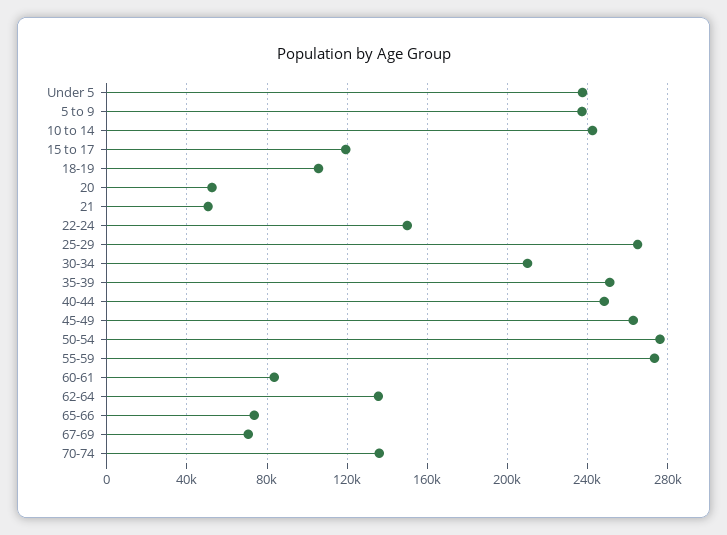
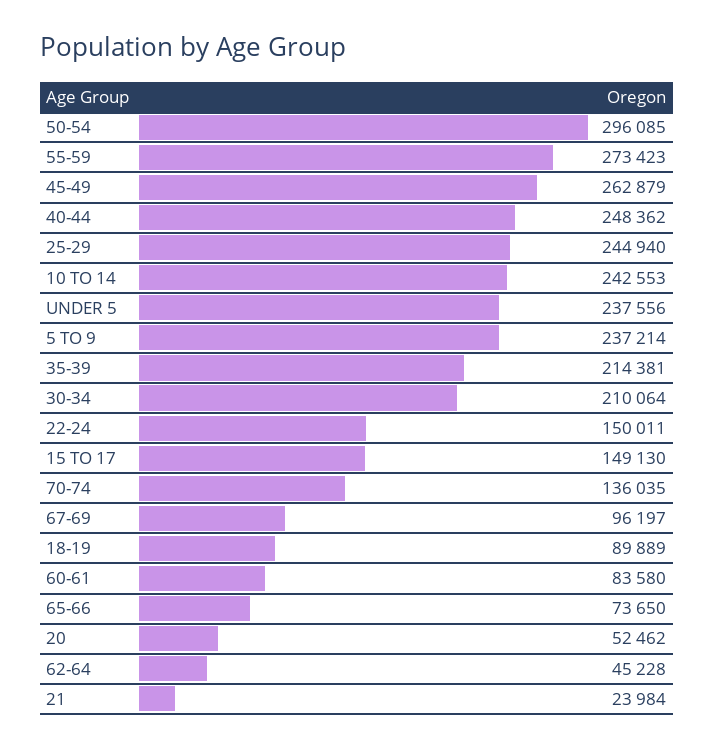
15 to 17: 120000 -> 149130
18-19: 105000 -> 89889
21: 50000 -> 23984
25-29: 265000 -> 244940
35-39: 250000 -> 214381
50-54: 275000 -> 296085
62-64: 135000 -> 45228
67-69: 70000 -> 96197

